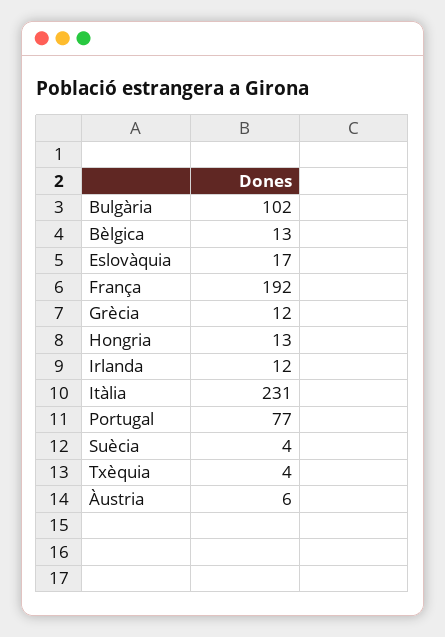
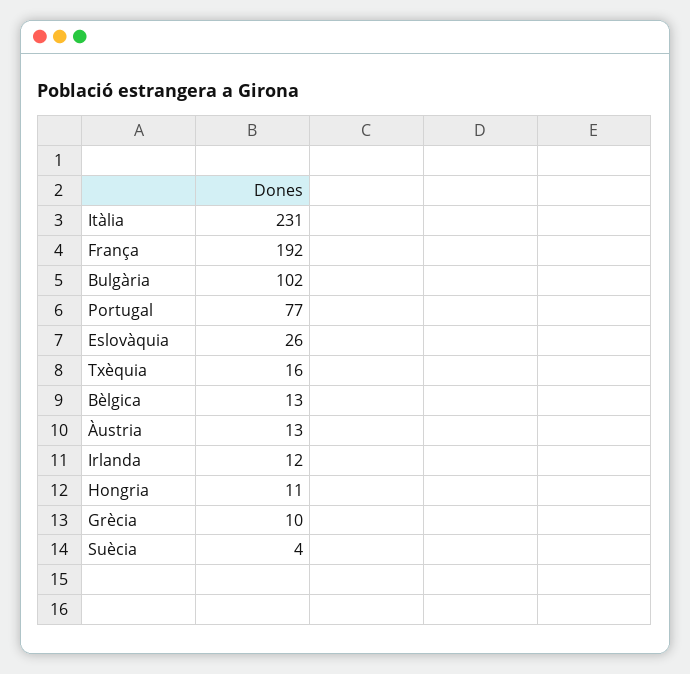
Eslovàquia: 17 -> 26
Grècia: 12 -> 10
Hongria: 13 -> 11
Txèquia: 4 -> 16
Àustria: 6 -> 13

